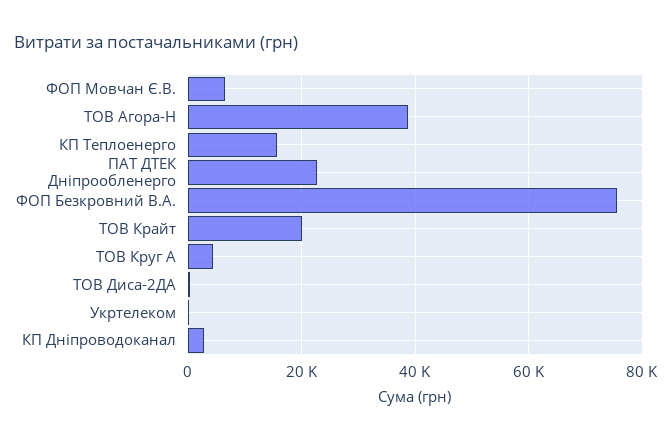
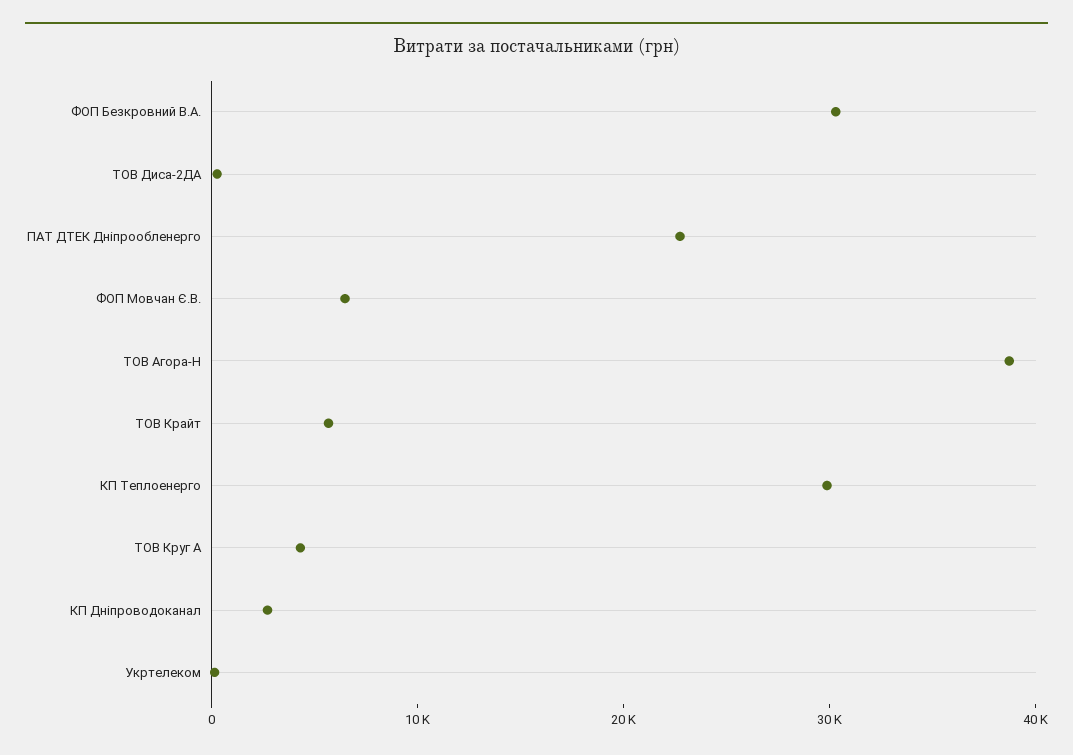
КП Теплоенерго: 16000 -> 30000
ФОП Безкровний В.А.: 76000 -> 30000
ТОВ Крайт: 20000 -> 6000

